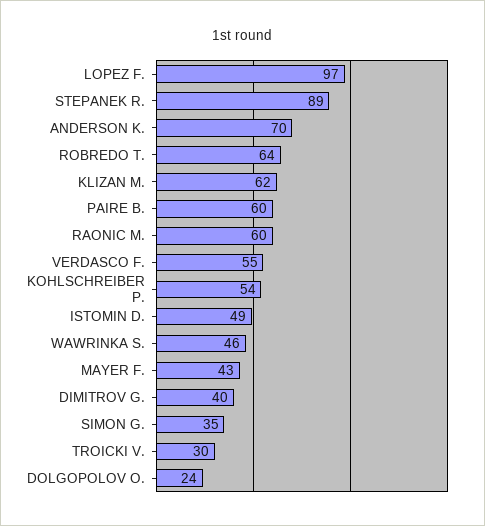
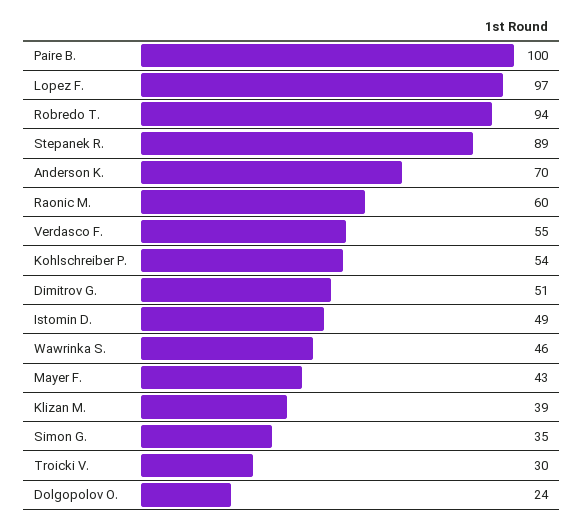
ROBREDO T.: 64 -> 94
KLIZAN M.: 62 -> 39
PAIRE B.: 60 -> 100
DIMITROV G.: 40 -> 51

